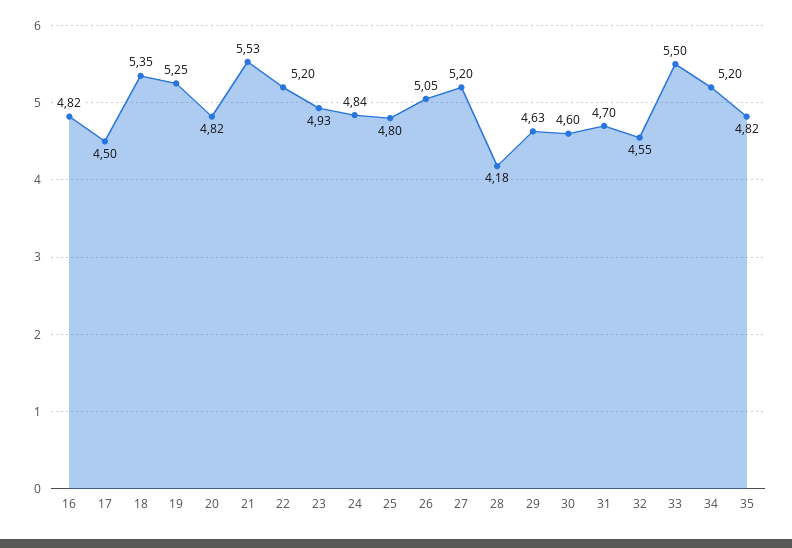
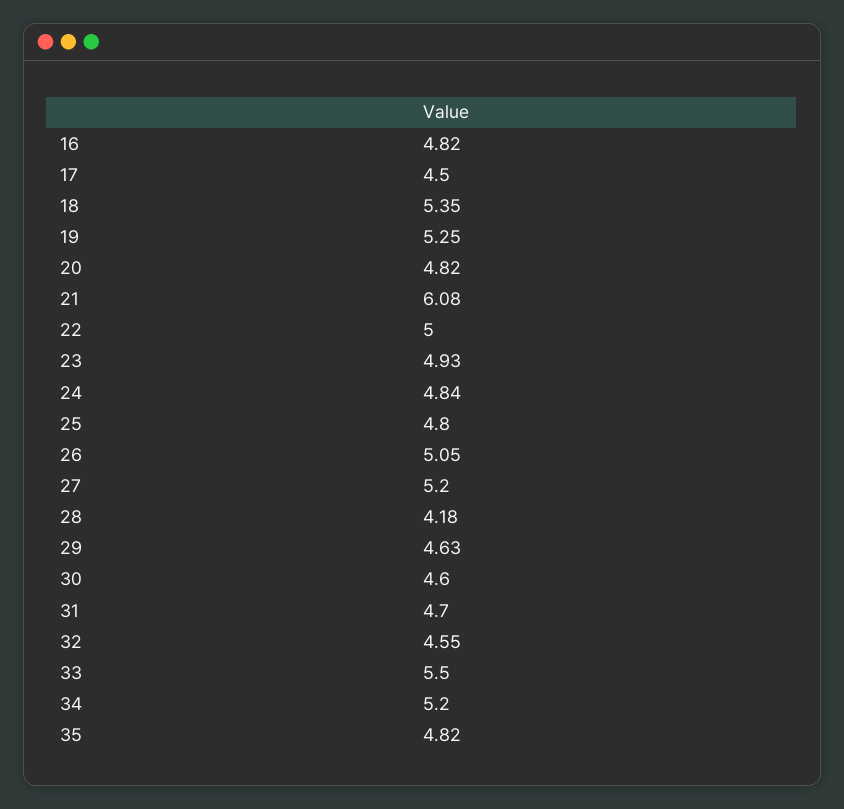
21: 5.53 -> 6.08
22: 5.2 -> 5

